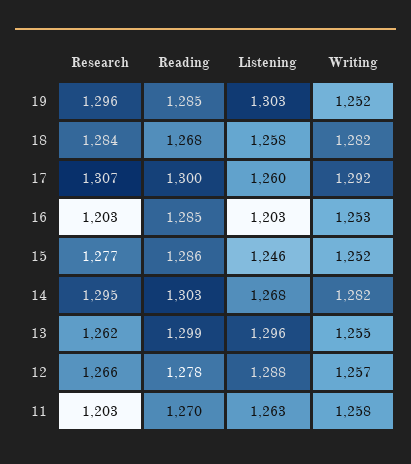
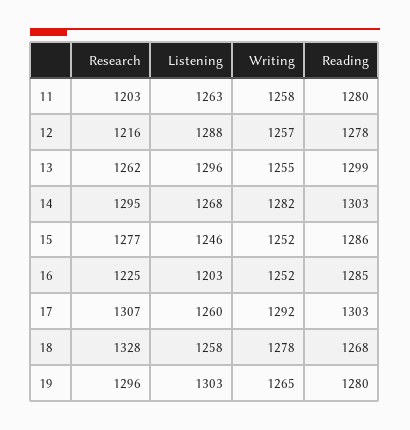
Reading, 19: 1285 -> 1280
Writing, 19: 1252 -> 1265
Research, 18: 1284 -> 1328
Writing, 18: 1282 -> 1278
Reading, 17: 1300 -> 1303
Research, 16: 1203 -> 1225
Writing, 16: 1253 -> 1252
Research, 12: 1266 -> 1216
Reading, 11: 1270 -> 1280

